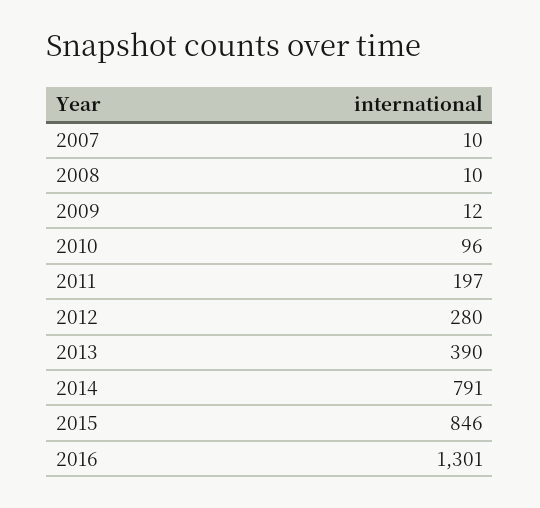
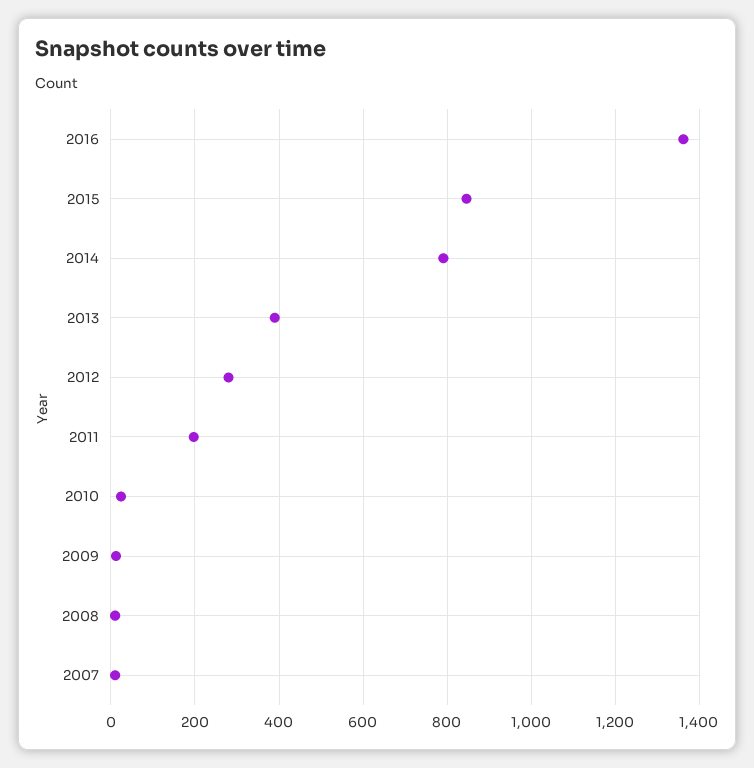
2010: 96 -> 20
2016: 1301 -> 1360

